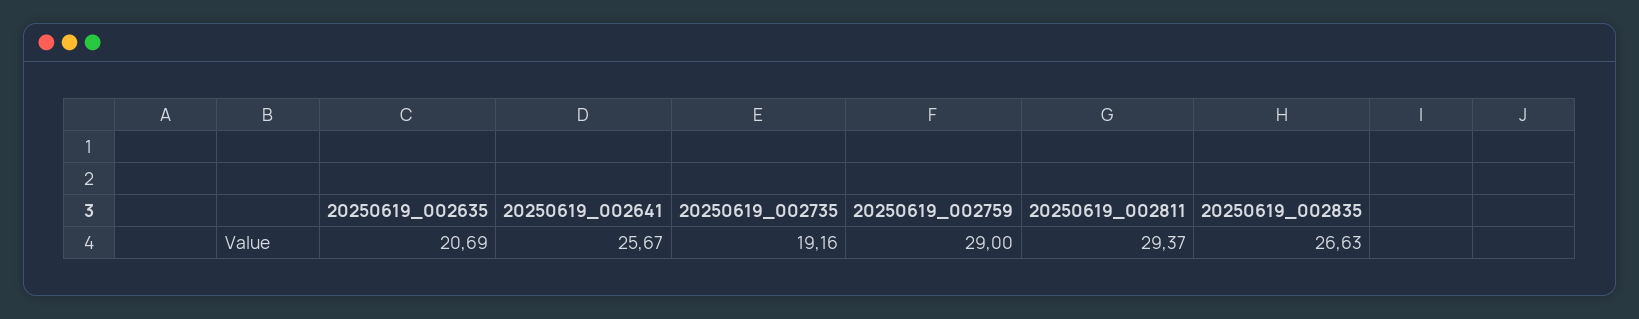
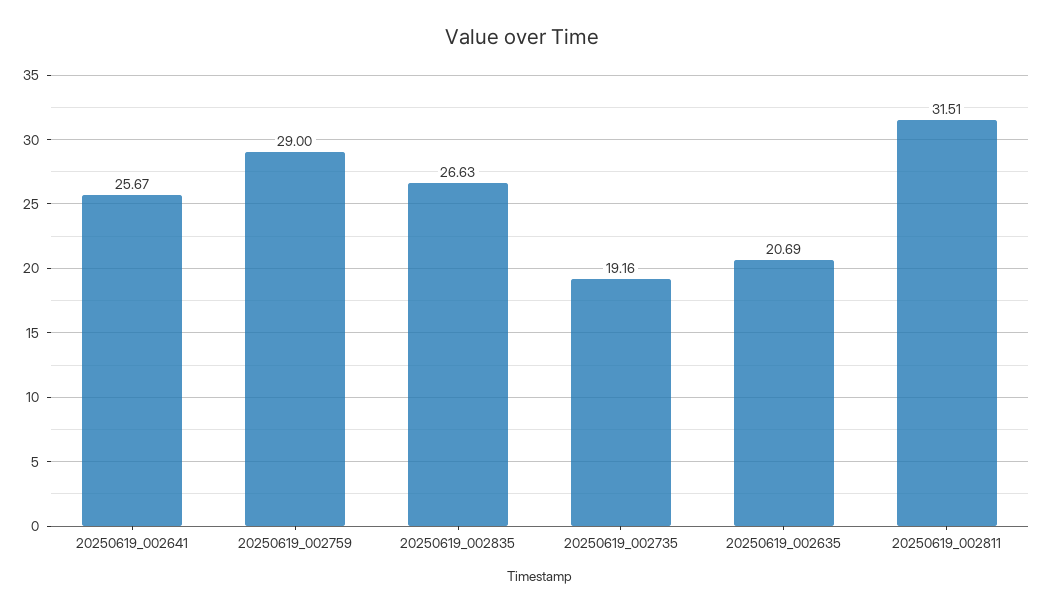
20250619_002811: 29.37 -> 31.51

